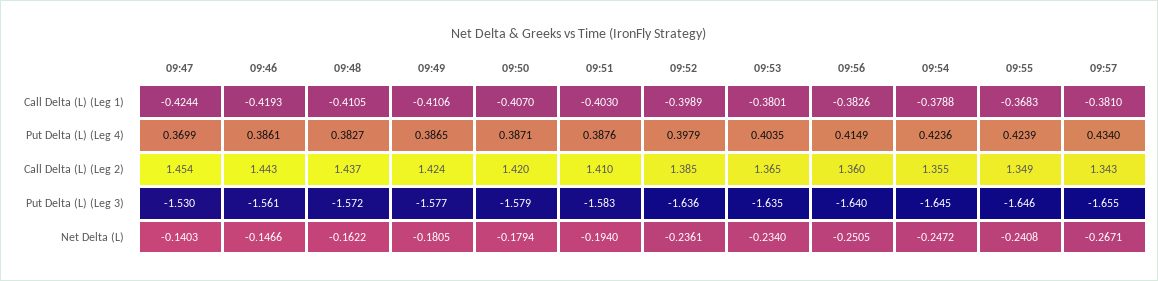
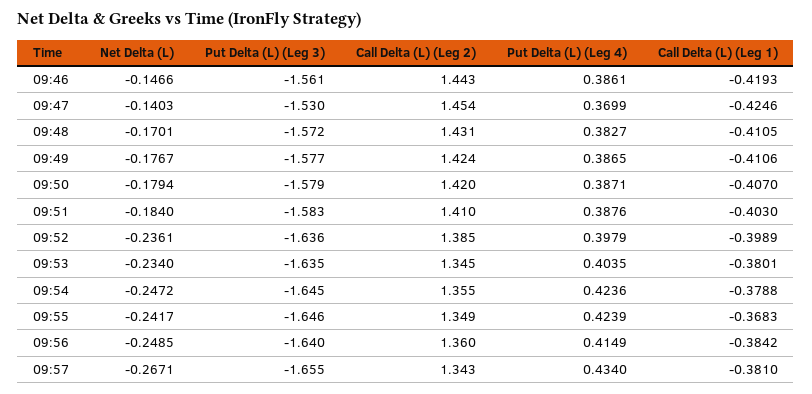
09:47, Call Delta (L) (Leg 1): -0.4244 -> -0.4246
09:56, Call Delta (L) (Leg 1): -0.3826 -> -0.3842
09:48, Call Delta (L) (Leg 2): 1.437 -> 1.431
09:53, Call Delta (L) (Leg 2): 1.365 -> 1.345
09:48, Net Delta (L): -0.1622 -> -0.1701
09:49, Net Delta (L): -0.1805 -> -0.1767
09:51, Net Delta (L): -0.194 -> -0.184
09:56, Net Delta (L): -0.2505 -> -0.2485
09:55, Net Delta (L): -0.2408 -> -0.2417

